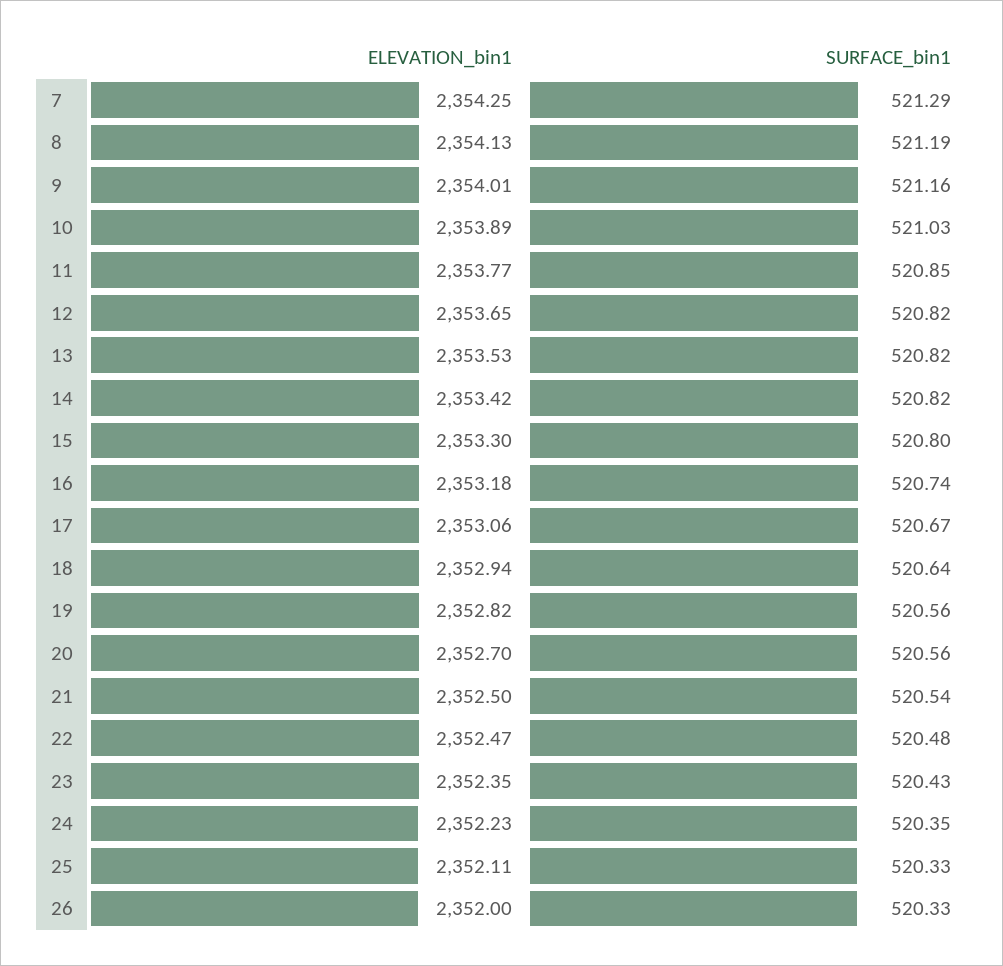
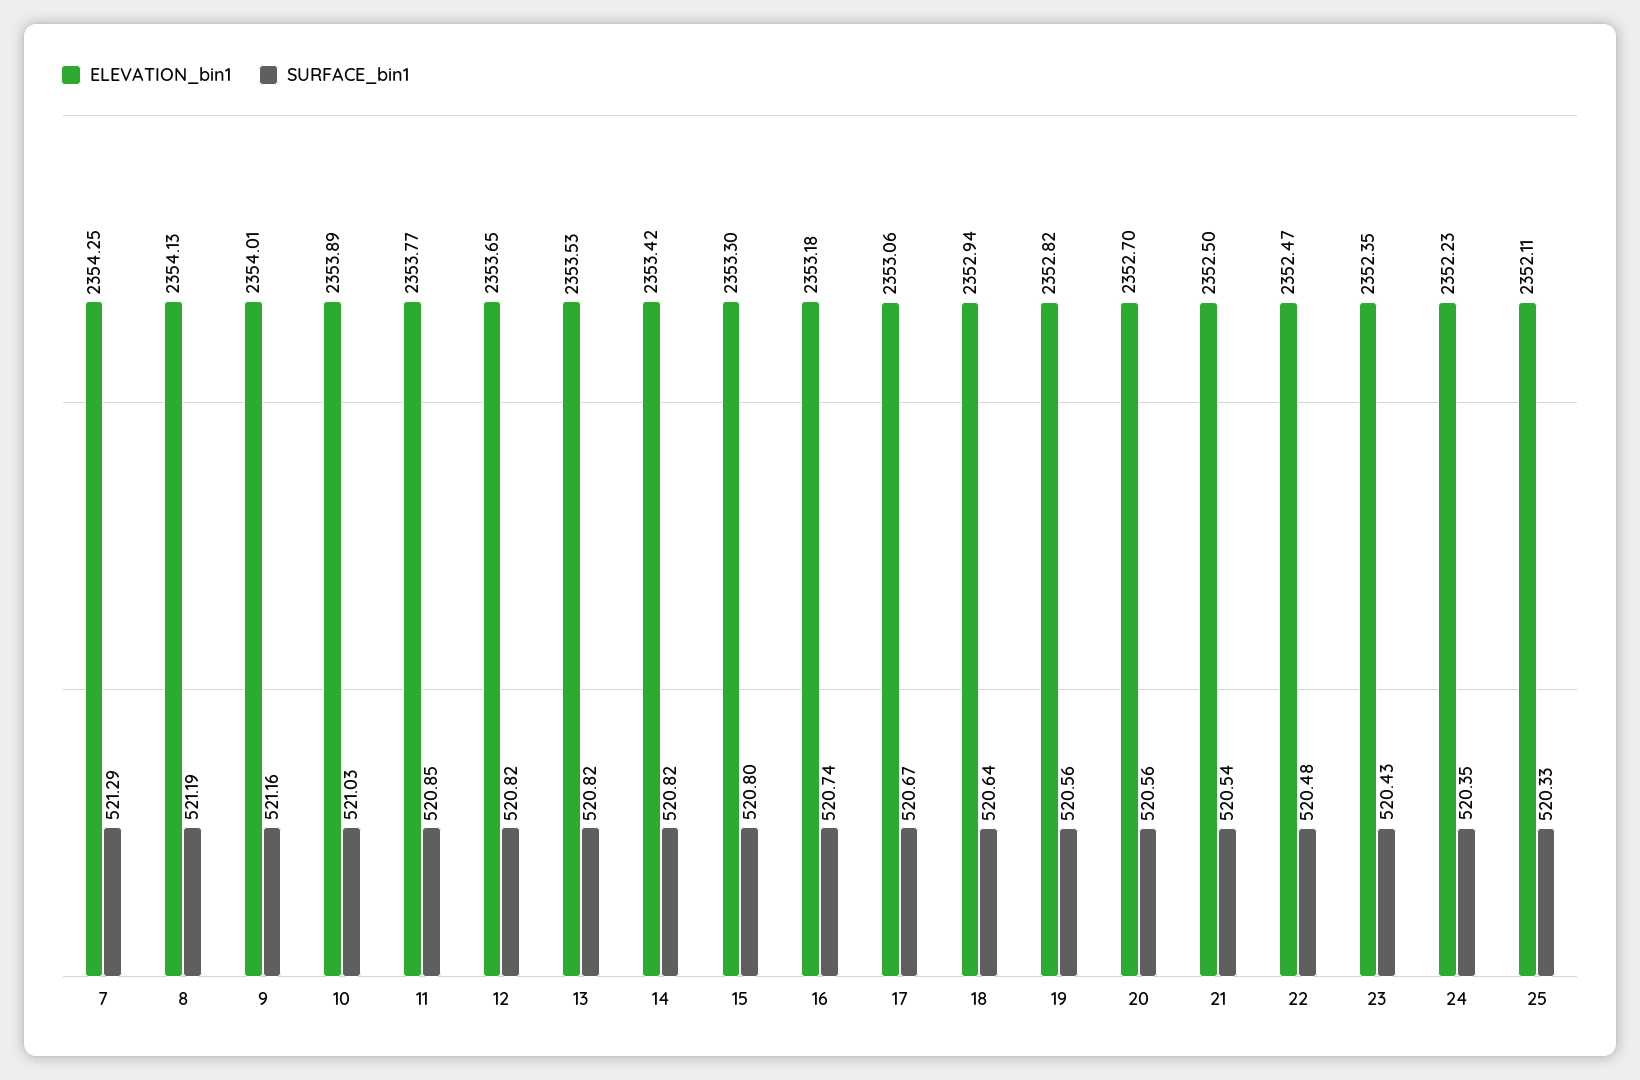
ELEVATION_bin1, 26: 2352 -> none
SURFACE_bin1, 26: 520.33 -> none

